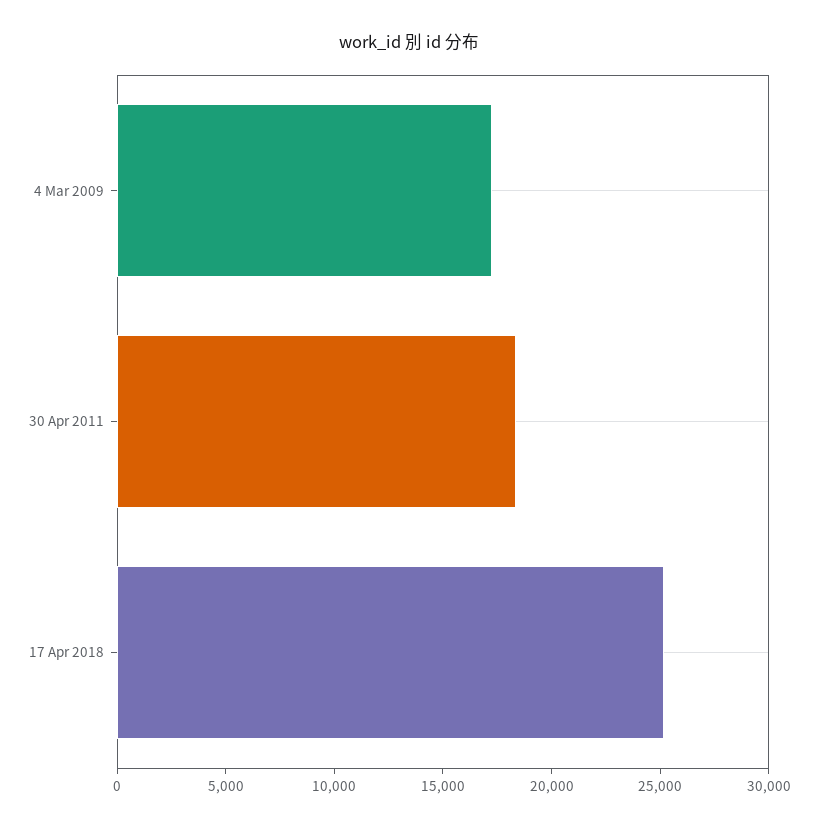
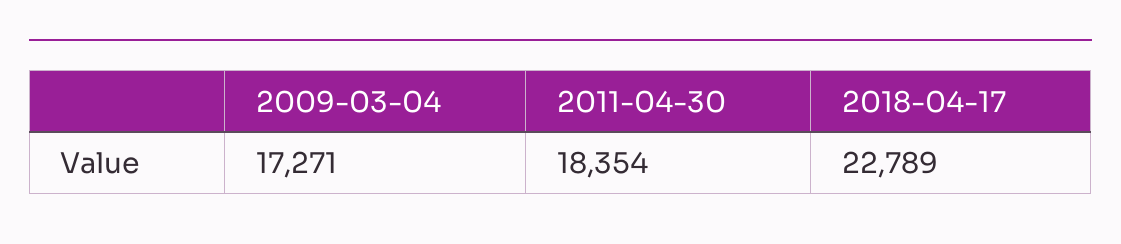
17 Apr 2018: 25000 -> 22789

